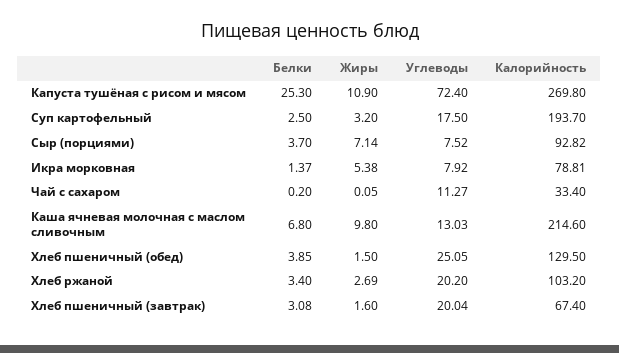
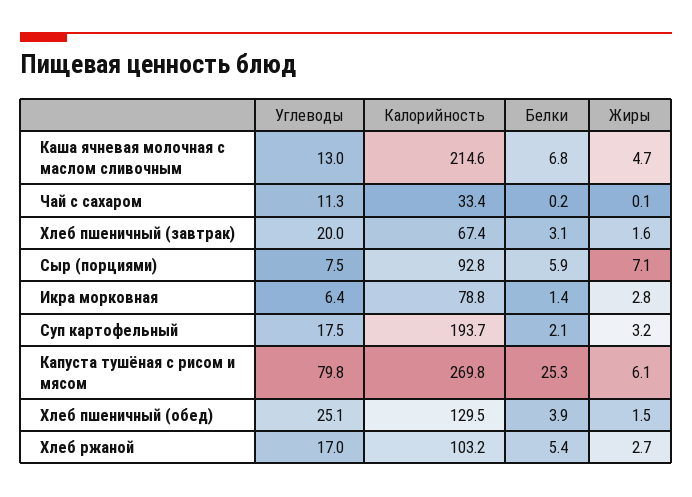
Жиры, Капуста тушёная с рисом и мясом: 10.9 -> 6.1
Углеводы, Капуста тушёная с рисом и мясом: 72.4 -> 79.8
Белки, Суп картофельный: 2.5 -> 2.1
Белки, Сыр (порциями): 3.7 -> 5.9
Жиры, Икра морковная: 5.38 -> 2.8
Углеводы, Икра морковная: 7.92 -> 6.4
Жиры, Каша ячневая молочная с маслом сливочным: 9.8 -> 4.7
Белки, Хлеб ржаной: 3.4 -> 5.4
Углеводы, Хлеб ржаной: 20.2 -> 17

